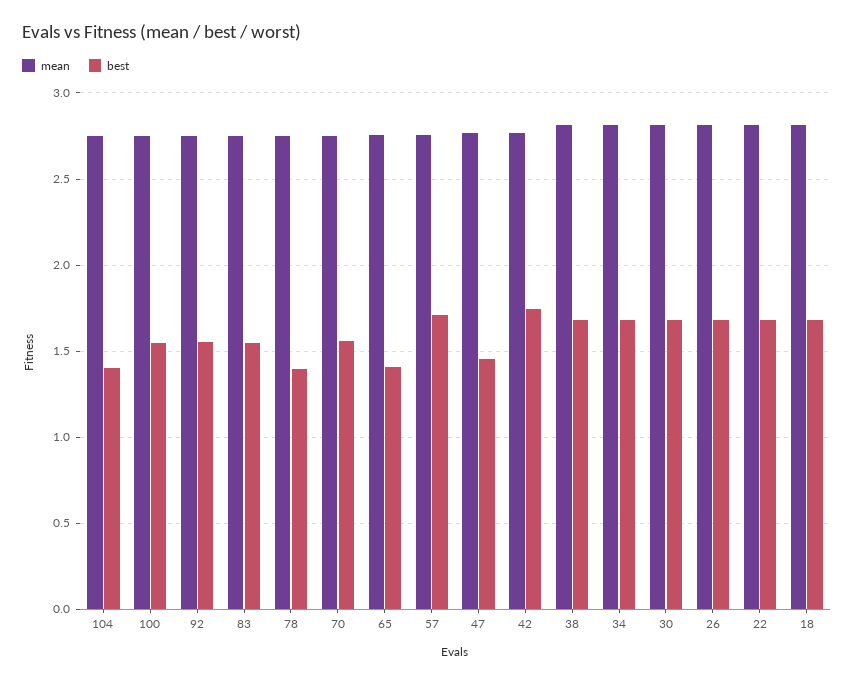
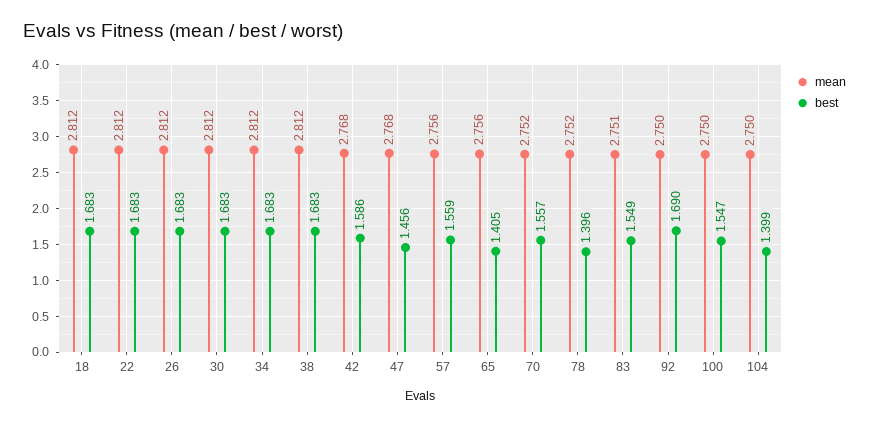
best, 92: 1.55 -> 1.69
best, 57: 1.7 -> 1.559
best, 42: 1.75 -> 1.586

